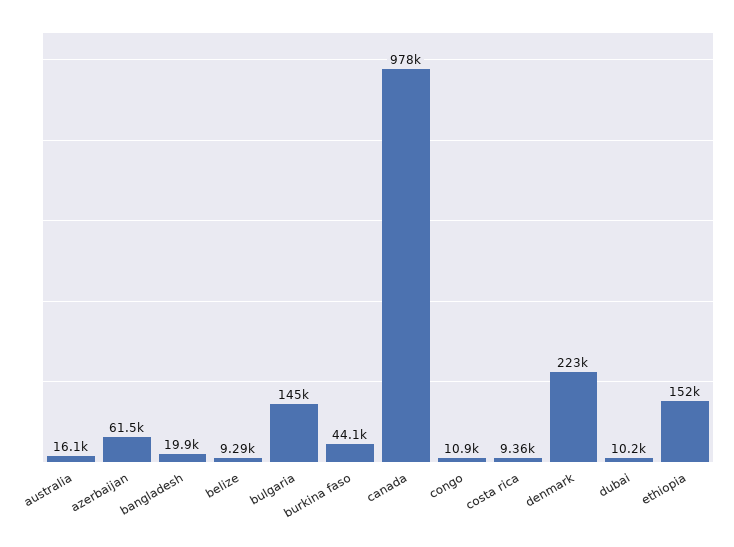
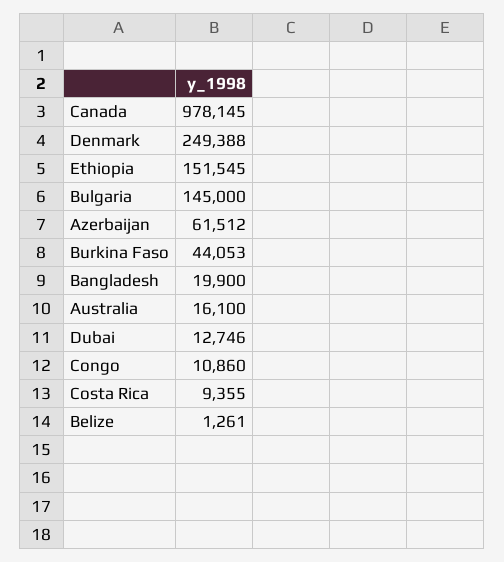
belize: 9290 -> 1261
denmark: 223000 -> 249388
dubai: 10200 -> 12746

